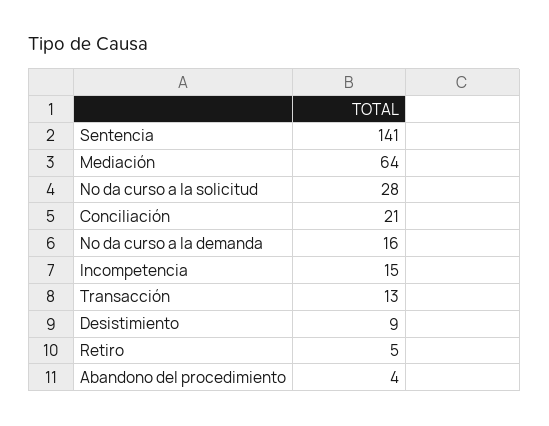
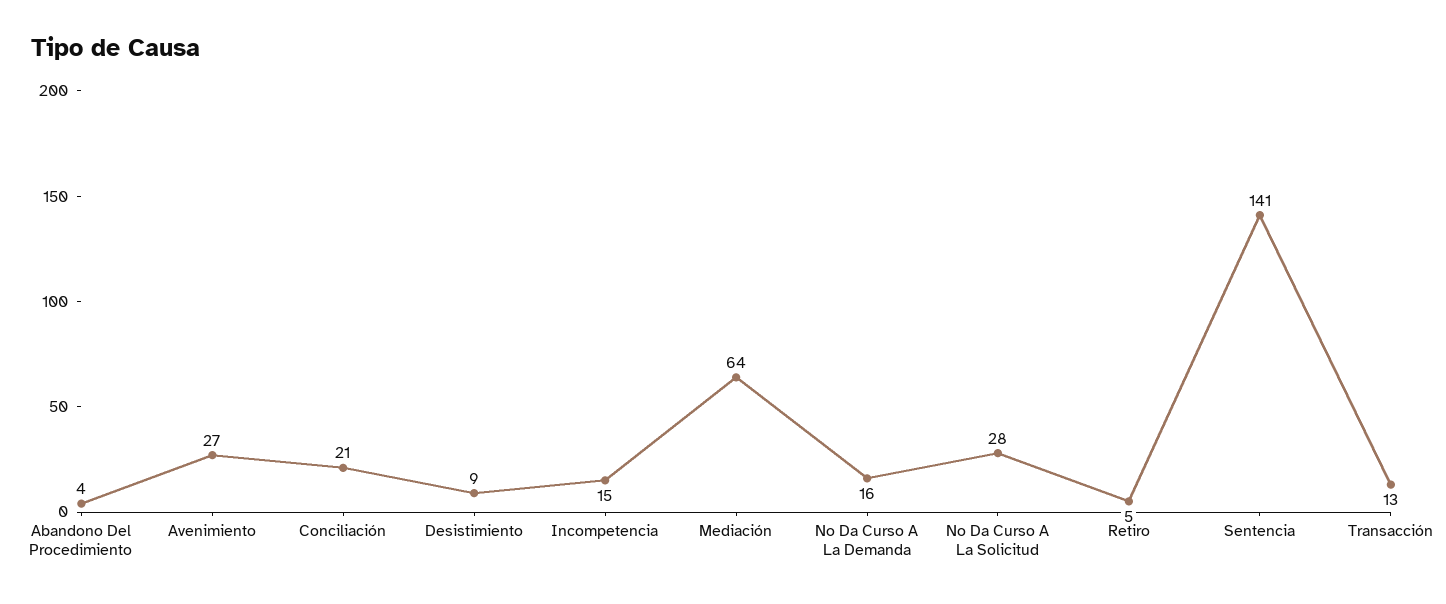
Avenimiento: none -> 27

